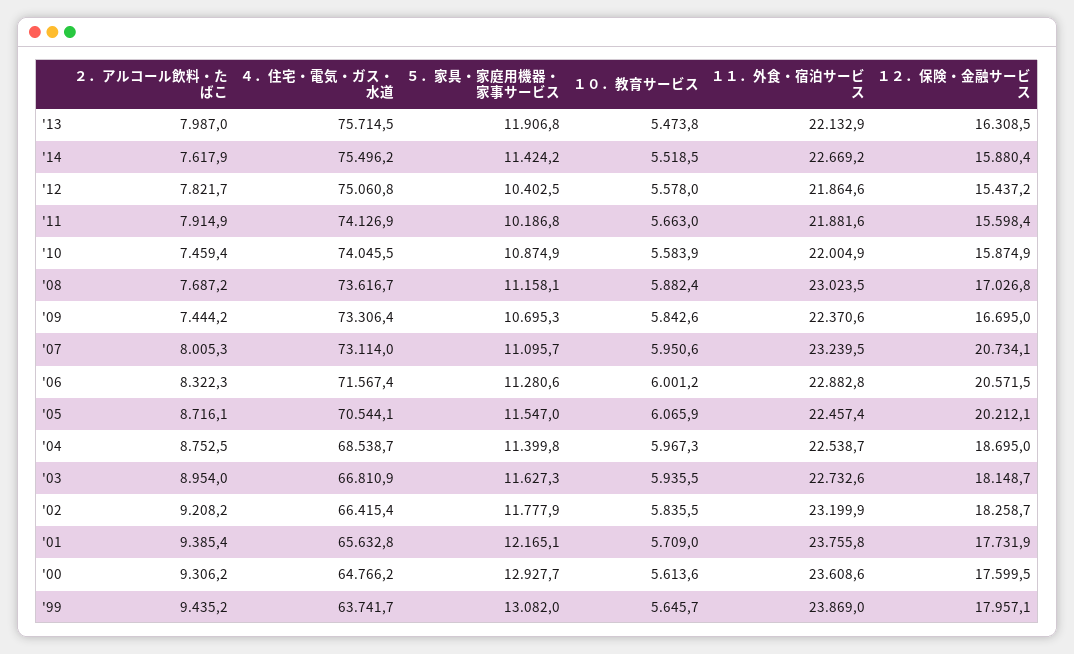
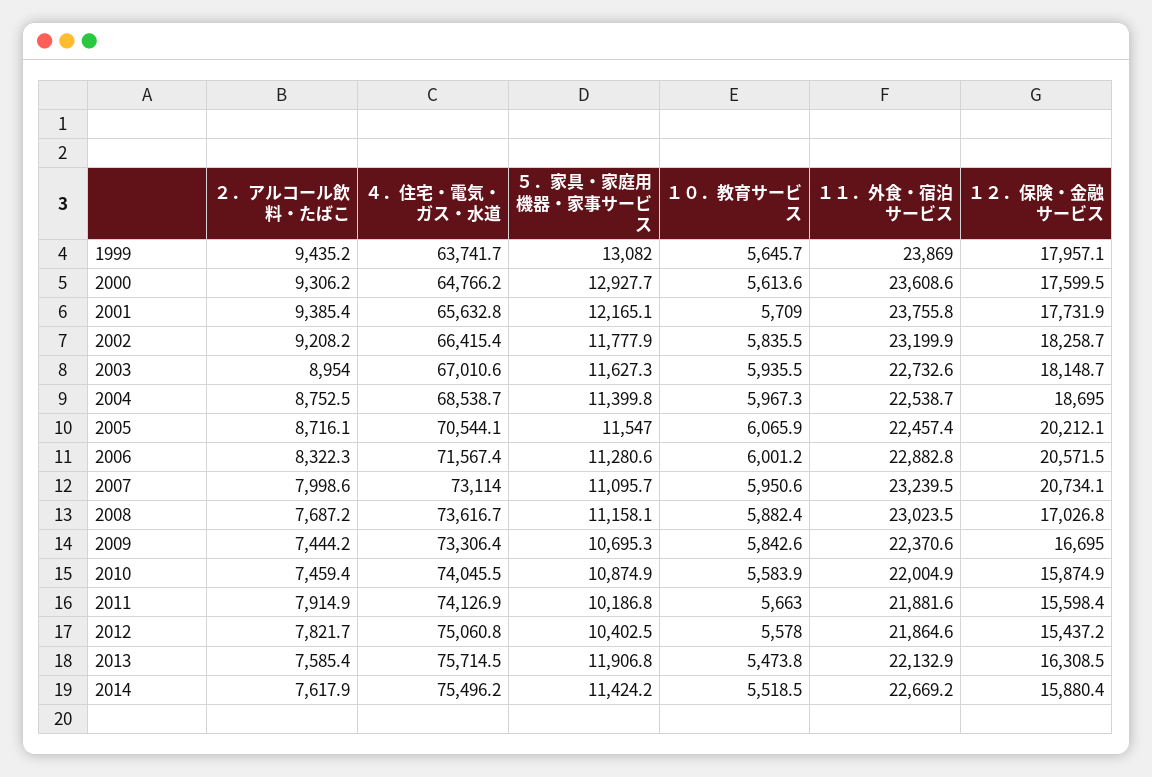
２．アルコール飲料・たばこ, '13: 7987 -> 7585.4
２．アルコール飲料・たばこ, '07: 8005.3 -> 7998.6
４．住宅・電気・ガス・水道, '03: 66810.9 -> 67010.6

